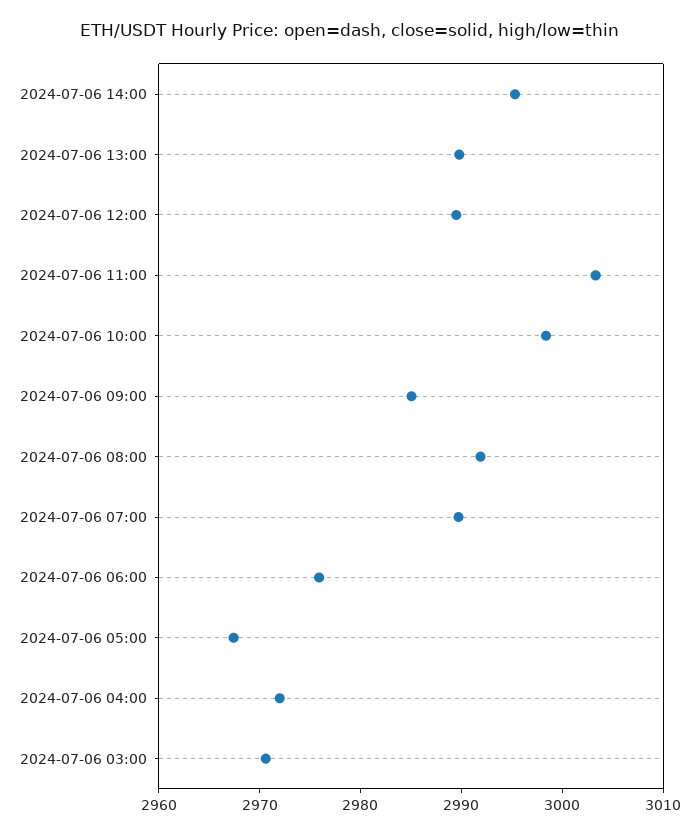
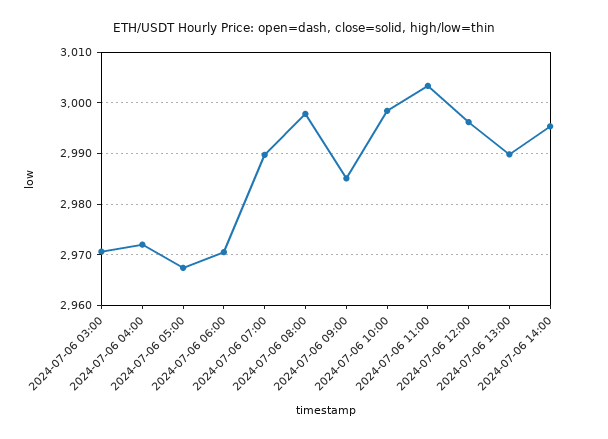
2024-07-06 12:00: 2990 -> 2996
2024-07-06 08:00: 2992 -> 2998
2024-07-06 06:00: 2976 -> 2970

